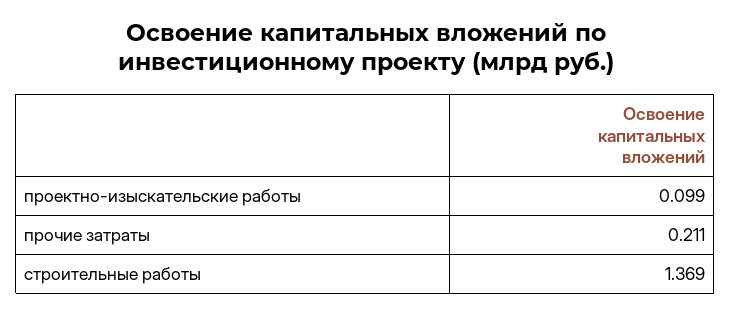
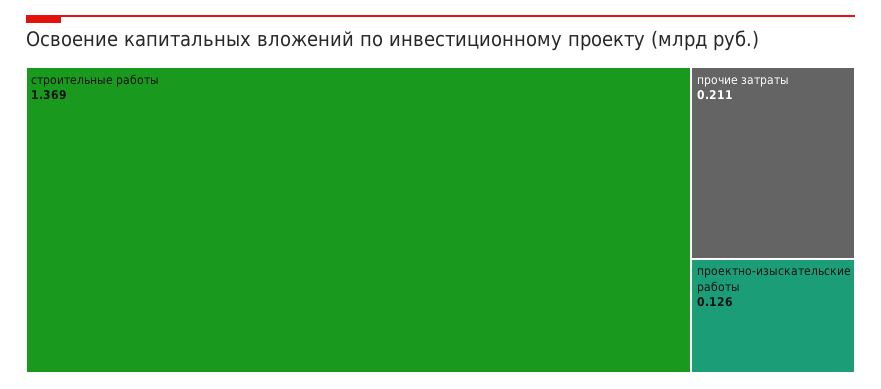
проектно-изыскательские работы: 0.099 -> 0.126

